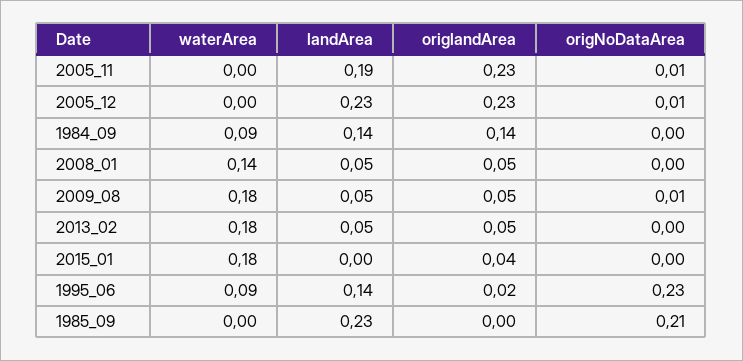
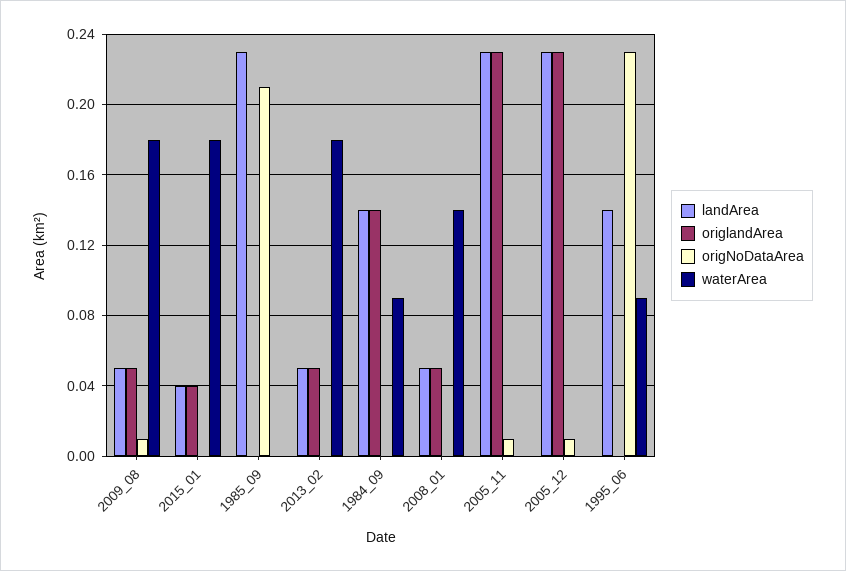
landArea, 2005_11: 0.19 -> 0.23
landArea, 2015_01: 0 -> 0.04
origlandArea, 1995_06: 0.02 -> 0

